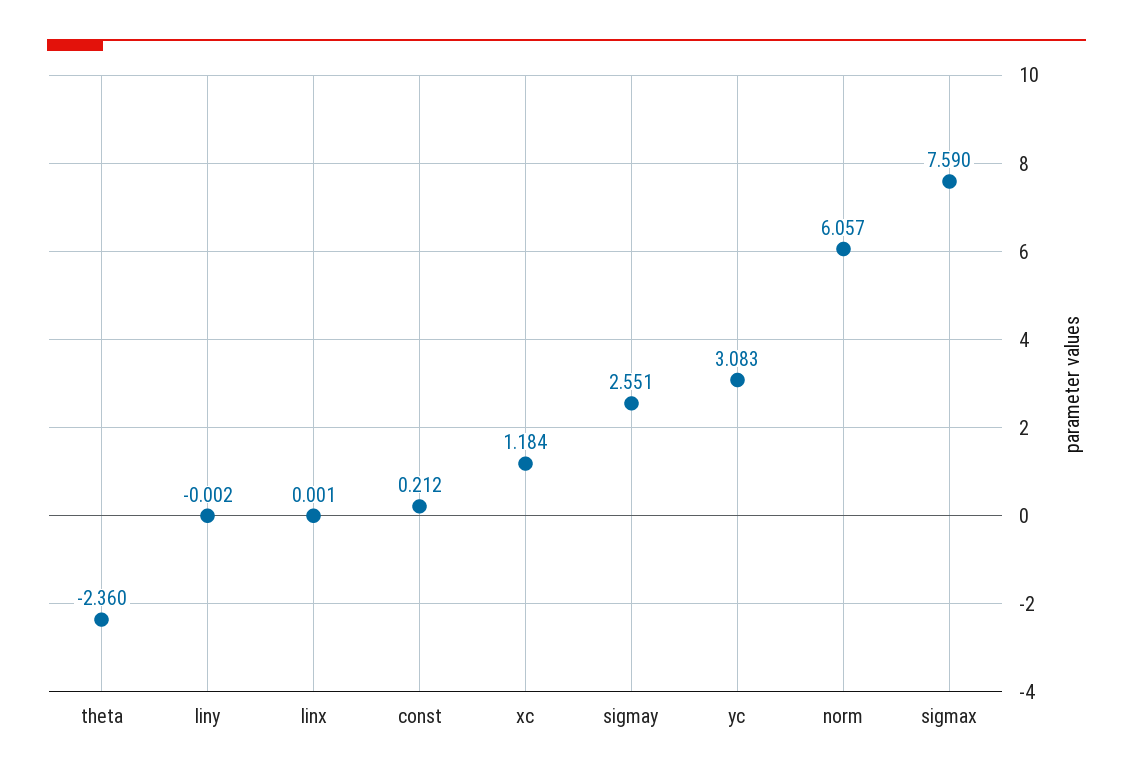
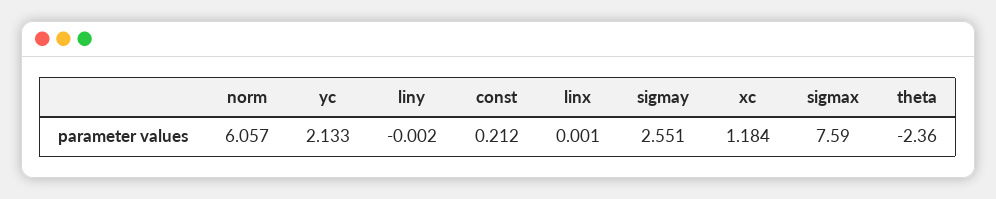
yc: 3.083 -> 2.133

